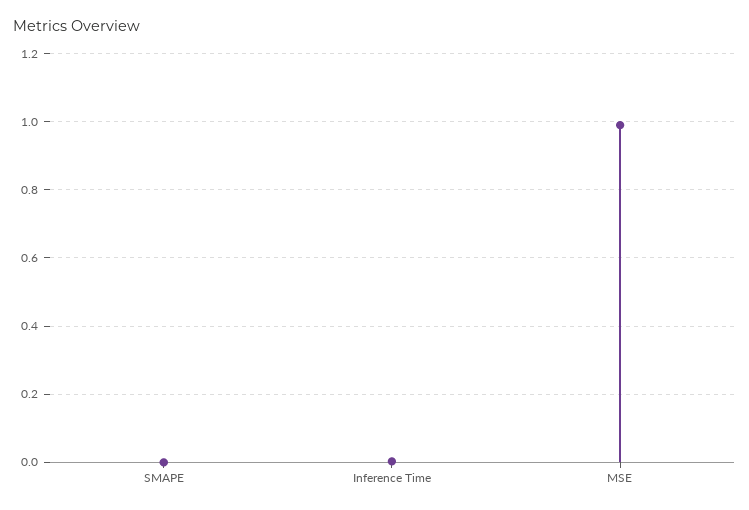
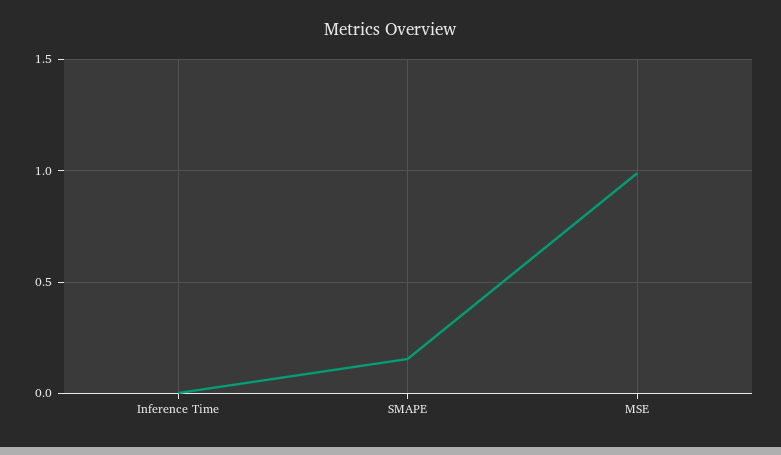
SMAPE: 0 -> 0.15

